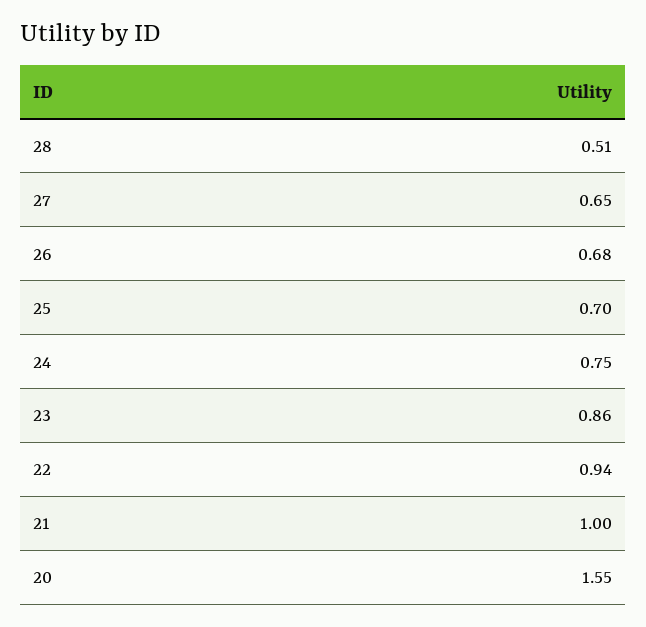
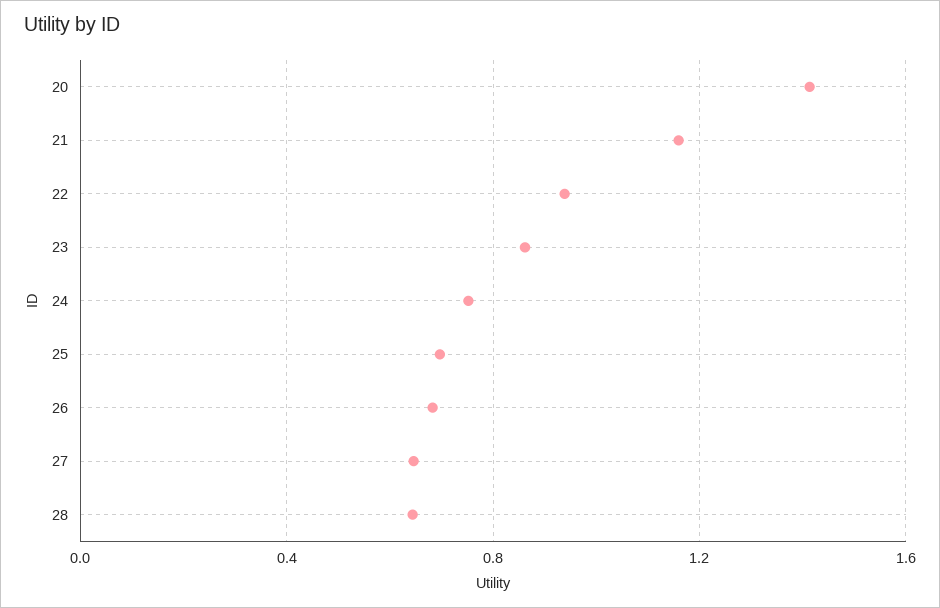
28: 0.51 -> 0.65
21: 1 -> 1.15
20: 1.55 -> 1.4

